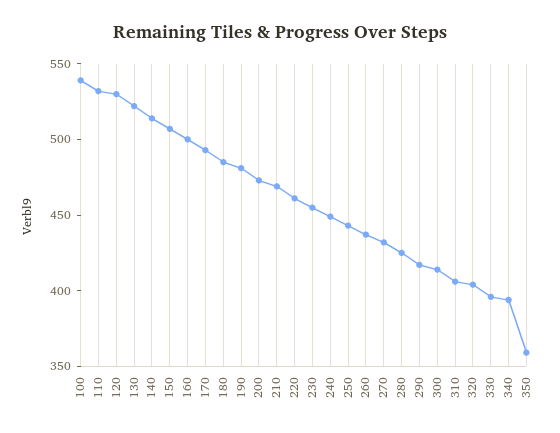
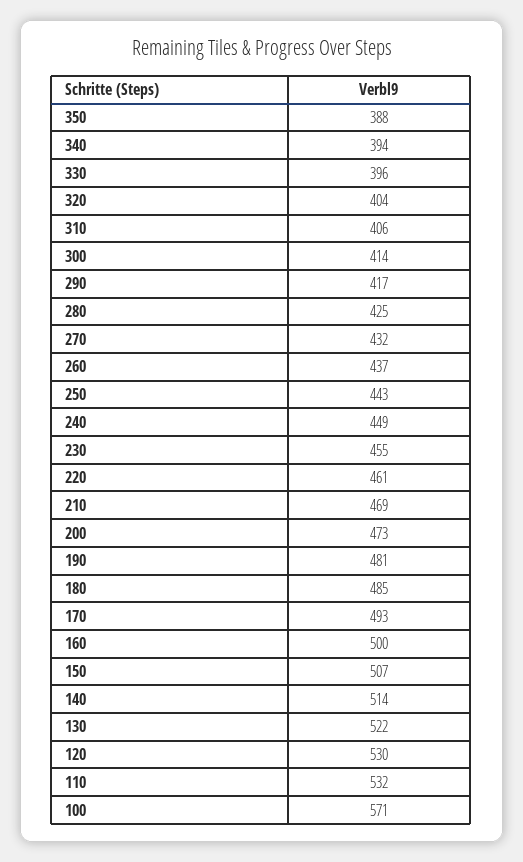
100: 540 -> 571
350: 360 -> 388

